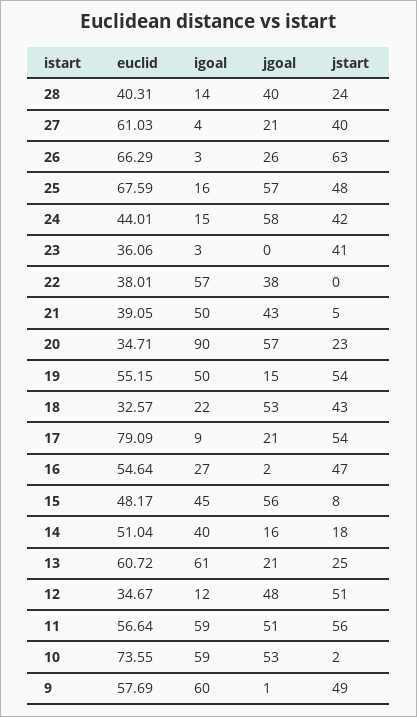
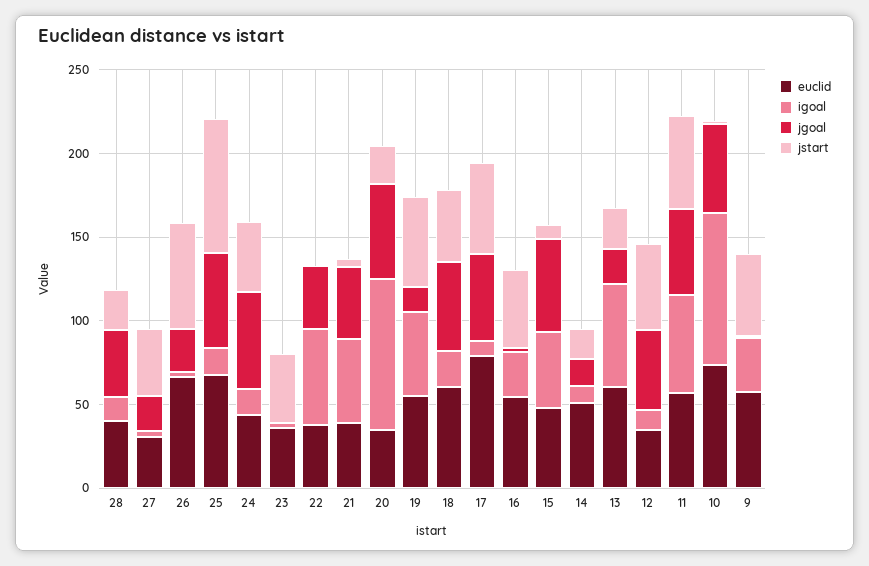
euclid, 27: 61.03 -> 30
jstart, 25: 48 -> 80
euclid, 18: 32.57 -> 60
jgoal, 17: 21 -> 50
igoal, 14: 40 -> 10
igoal, 10: 59 -> 90
igoal, 9: 60 -> 30

